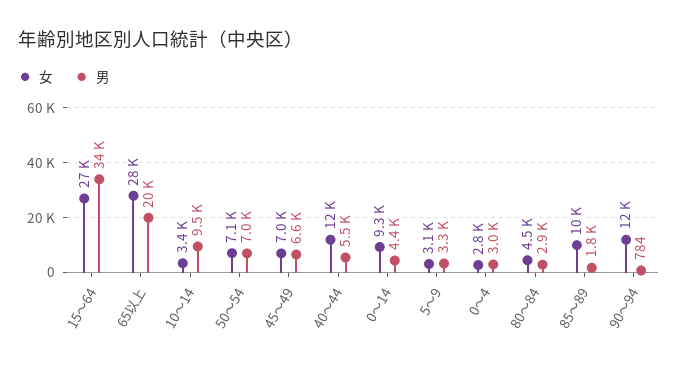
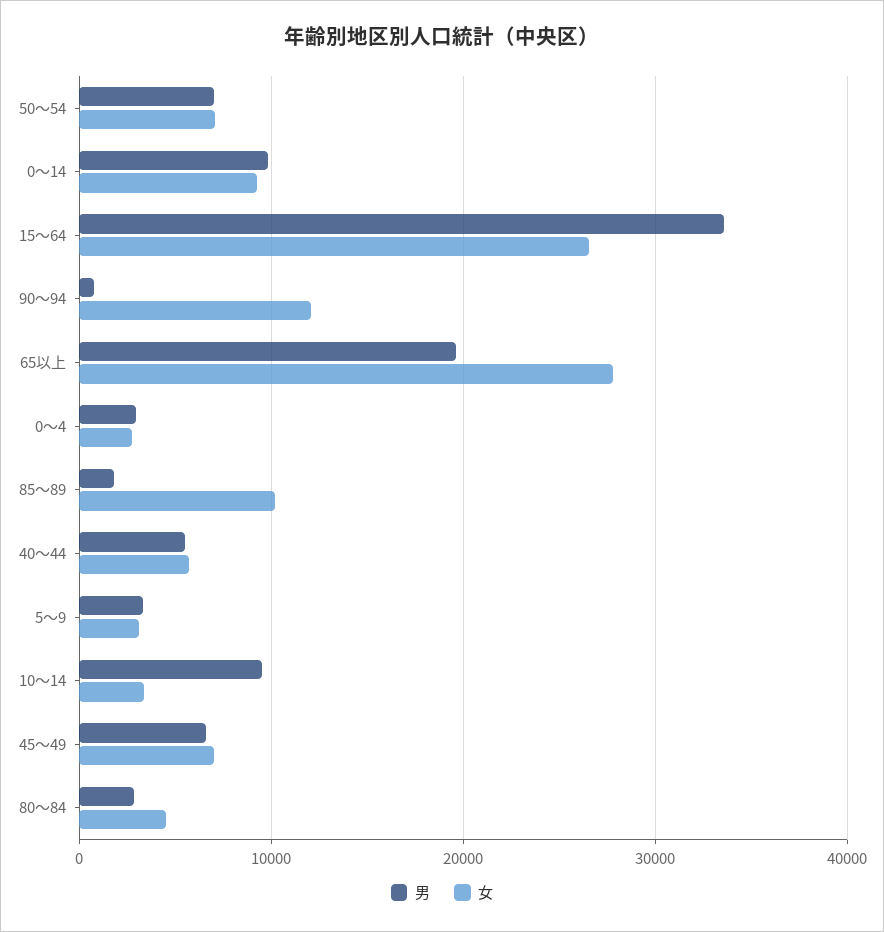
女, 40～44: 12000 -> 6000
男, 0～14: 4400 -> 10000

